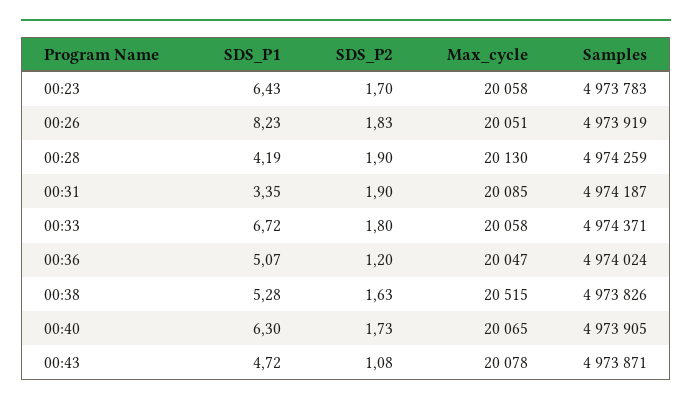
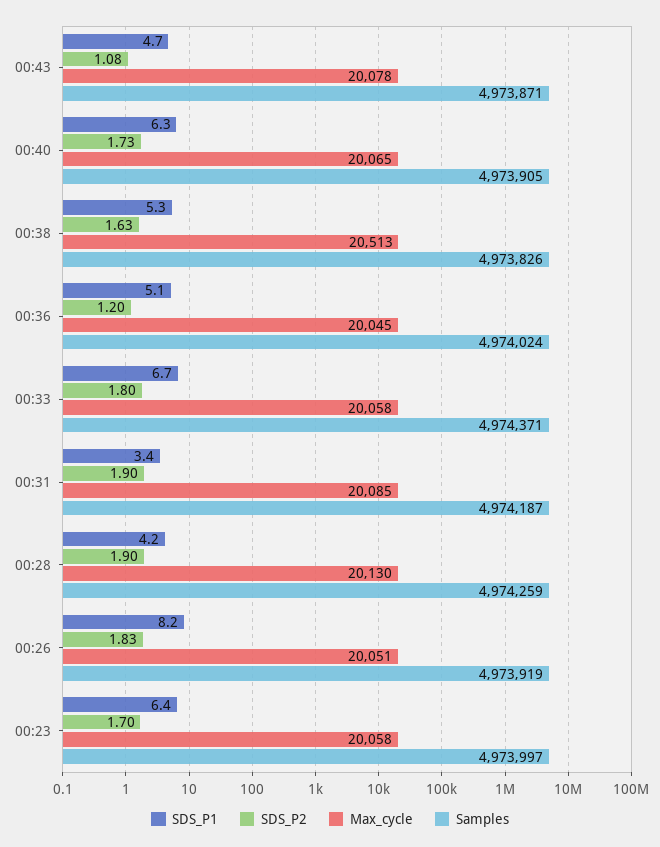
Samples, 00:23: 4973783 -> 4973997
Max_cycle, 00:36: 20047 -> 20045
Max_cycle, 00:38: 20515 -> 20513

